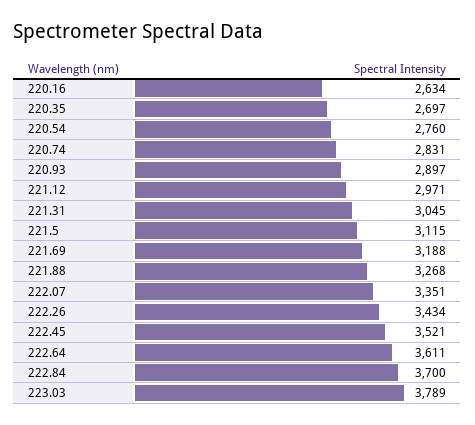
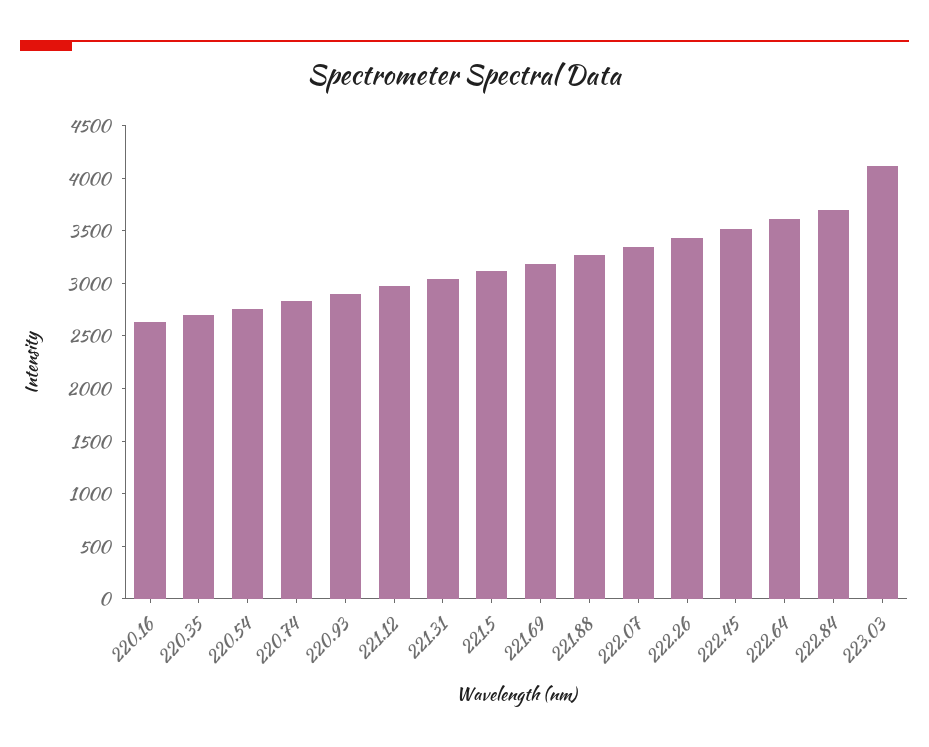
223.03: 3789 -> 4100

